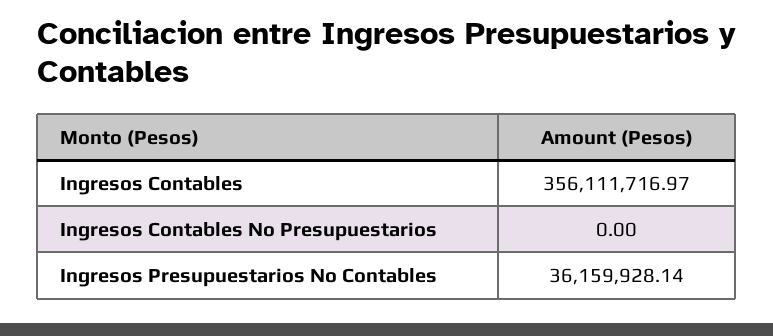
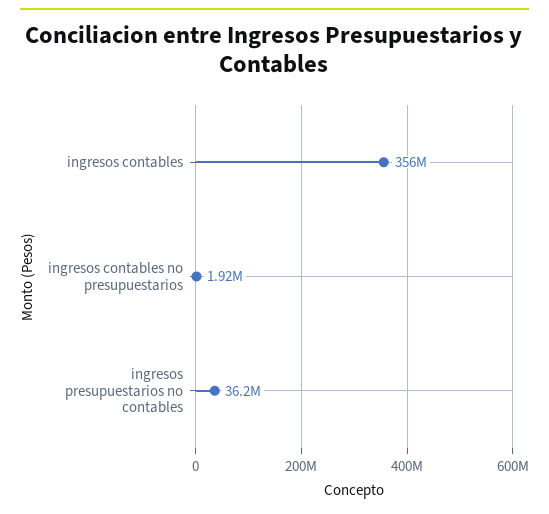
Ingresos Contables No Presupuestarios: 0 -> 1920000

